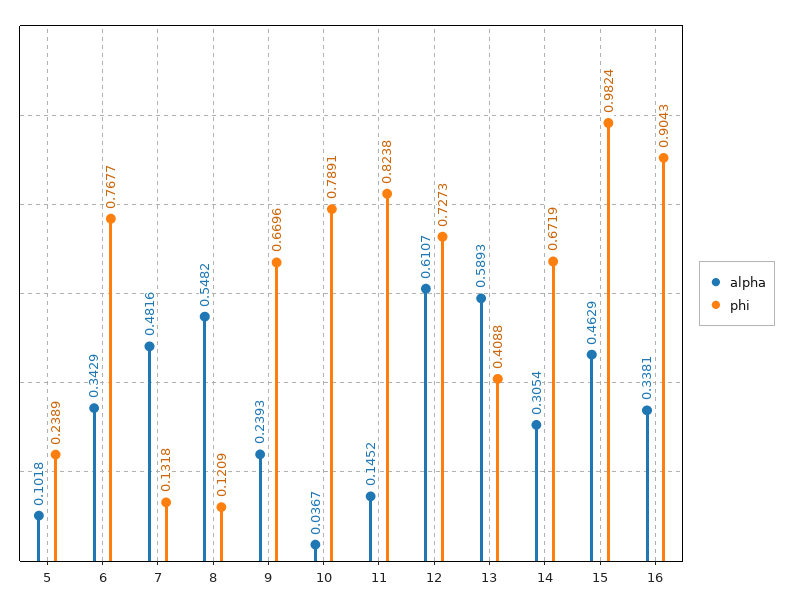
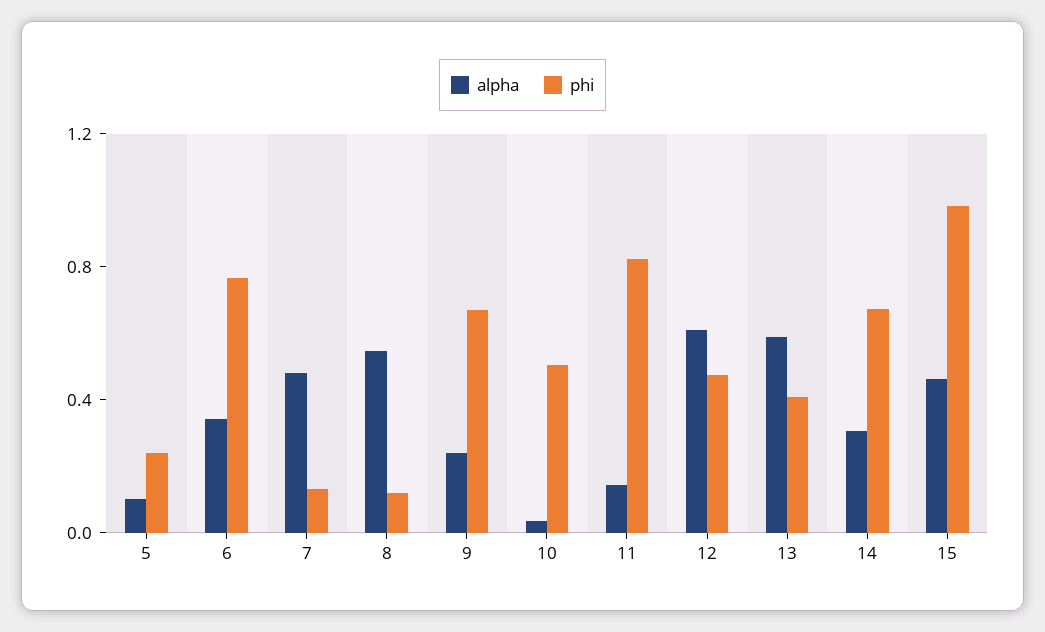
phi, 10: 0.7891 -> 0.5
phi, 12: 0.7273 -> 0.5
alpha, 16: 0.3381 -> none
phi, 16: 0.9043 -> none

